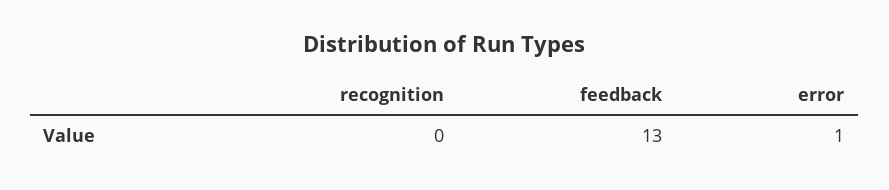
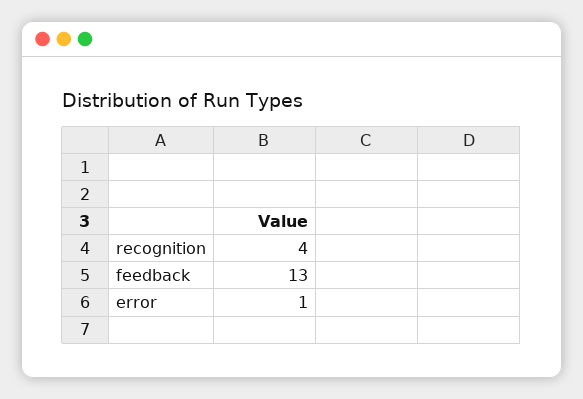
recognition: 0 -> 4

